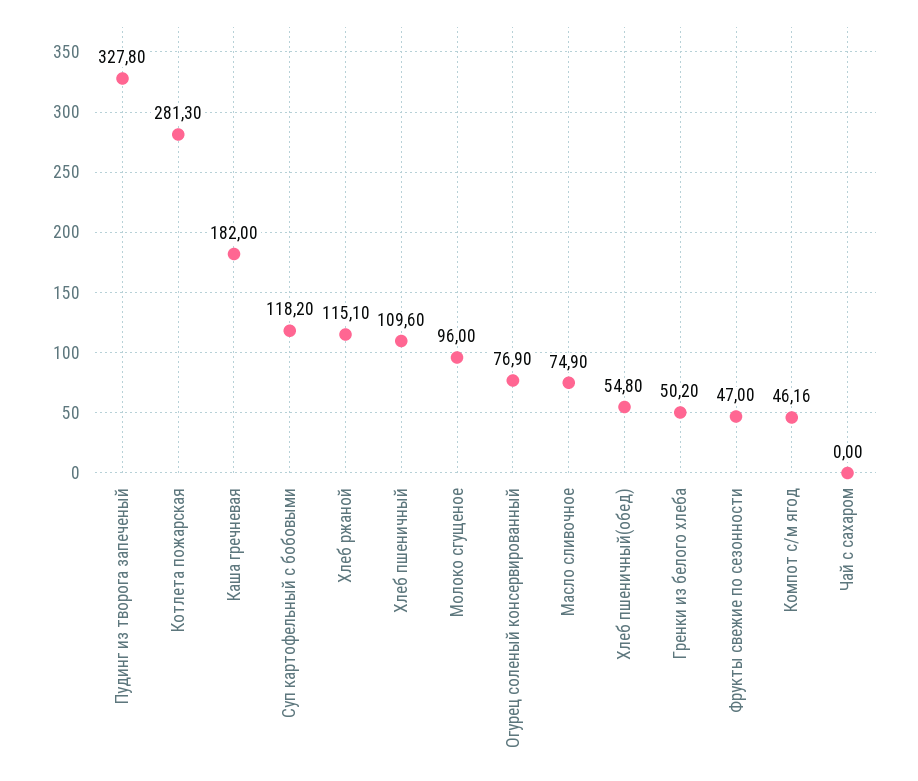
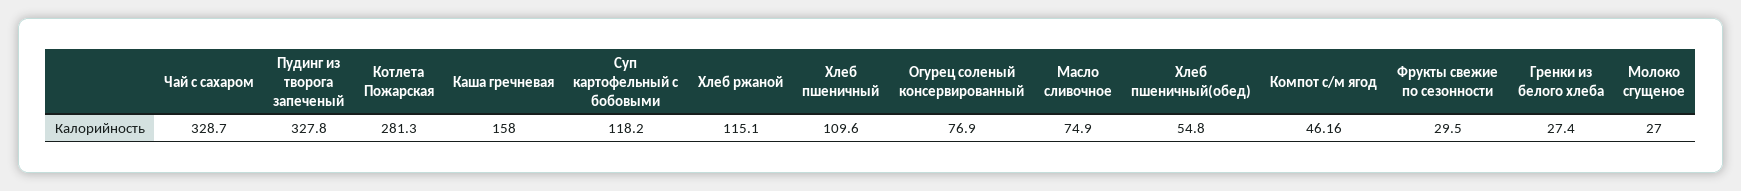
Каша гречневая: 182 -> 158
Молоко сгущеное: 96 -> 27
Гренки из белого хлеба: 50.2 -> 27.4
Фрукты свежие по сезонности: 47 -> 29.5
Чай с сахаром: 0 -> 328.7

